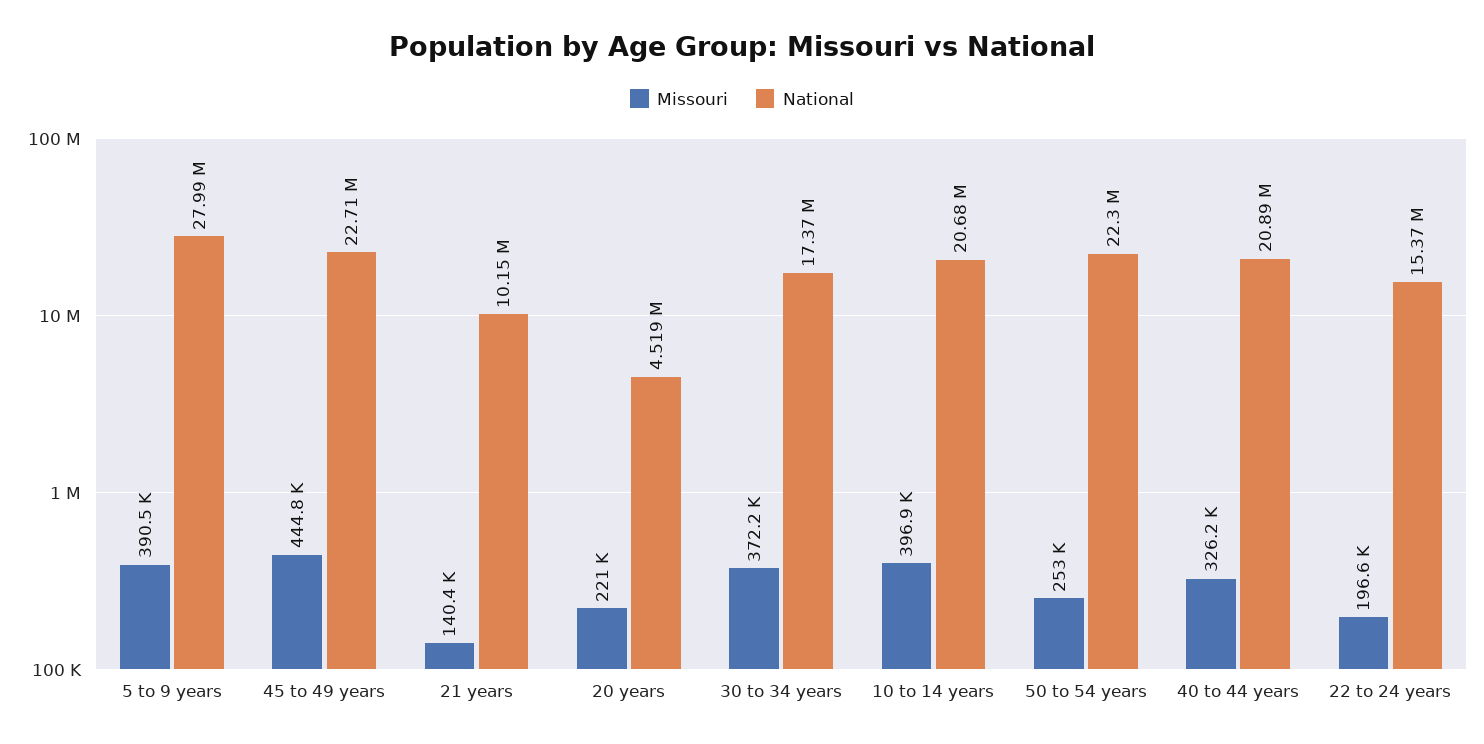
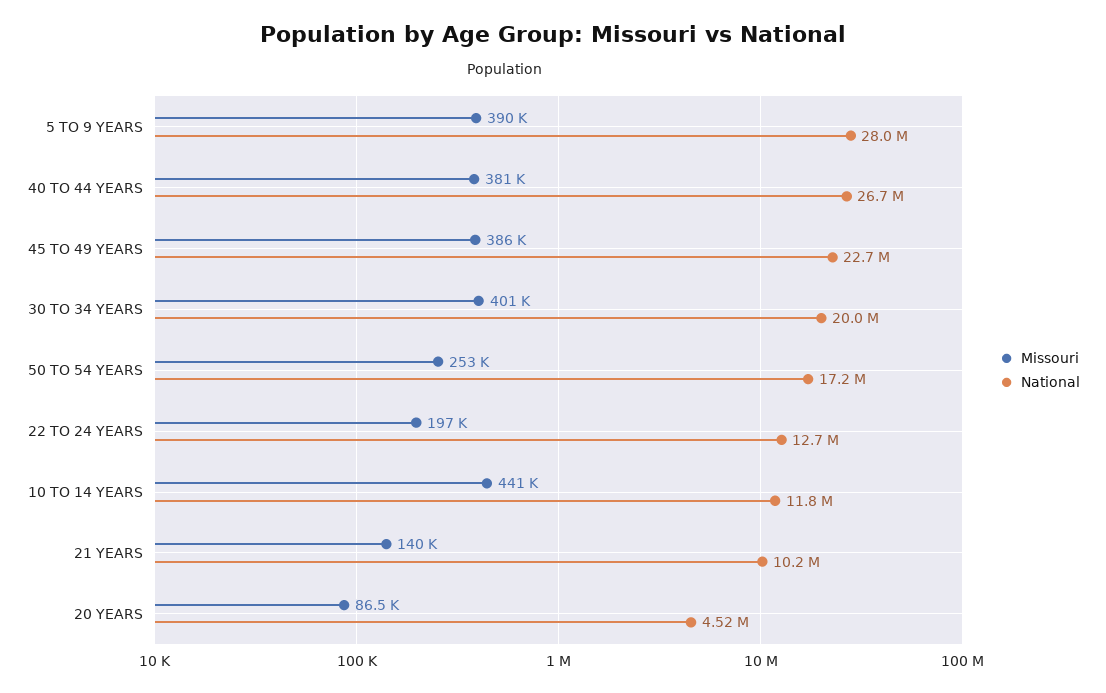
Missouri, 45 to 49 years: 444800 -> 386000
Missouri, 20 years: 221000 -> 86500
Missouri, 30 to 34 years: 372200 -> 401000
National, 30 to 34 years: 17370000 -> 20000000
Missouri, 10 to 14 years: 396900 -> 441000
National, 10 to 14 years: 20680000 -> 11800000
National, 50 to 54 years: 22300000 -> 17200000
Missouri, 40 to 44 years: 326200 -> 381000
National, 40 to 44 years: 20890000 -> 26700000
National, 22 to 24 years: 15370000 -> 12700000

